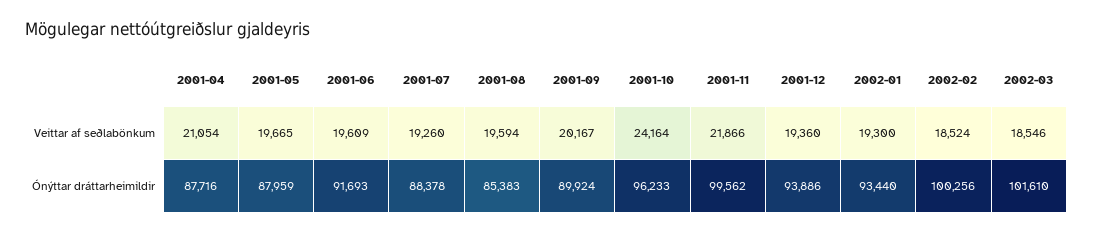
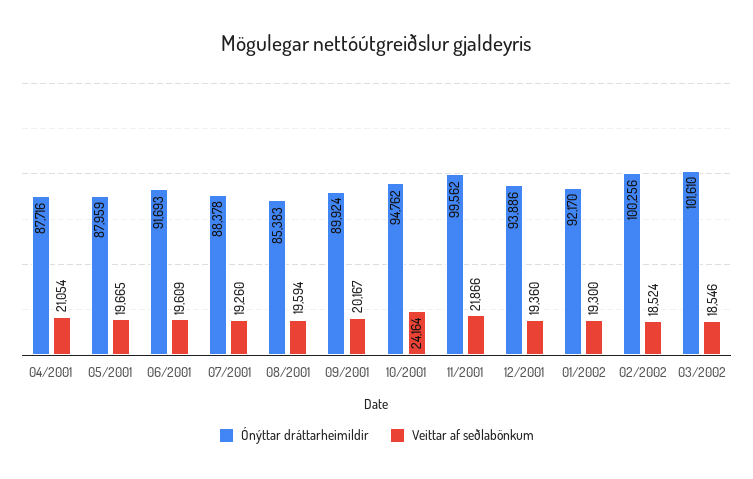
Ónýttar dráttarheimildir, 2001-10: 96233 -> 94762
Ónýttar dráttarheimildir, 2002-01: 93440 -> 92170

